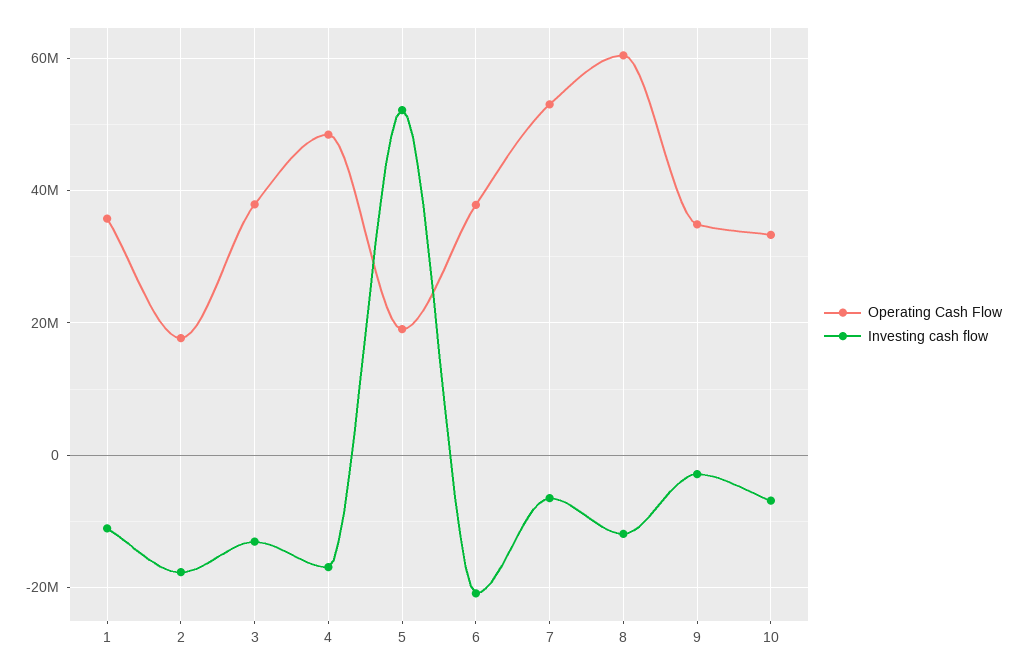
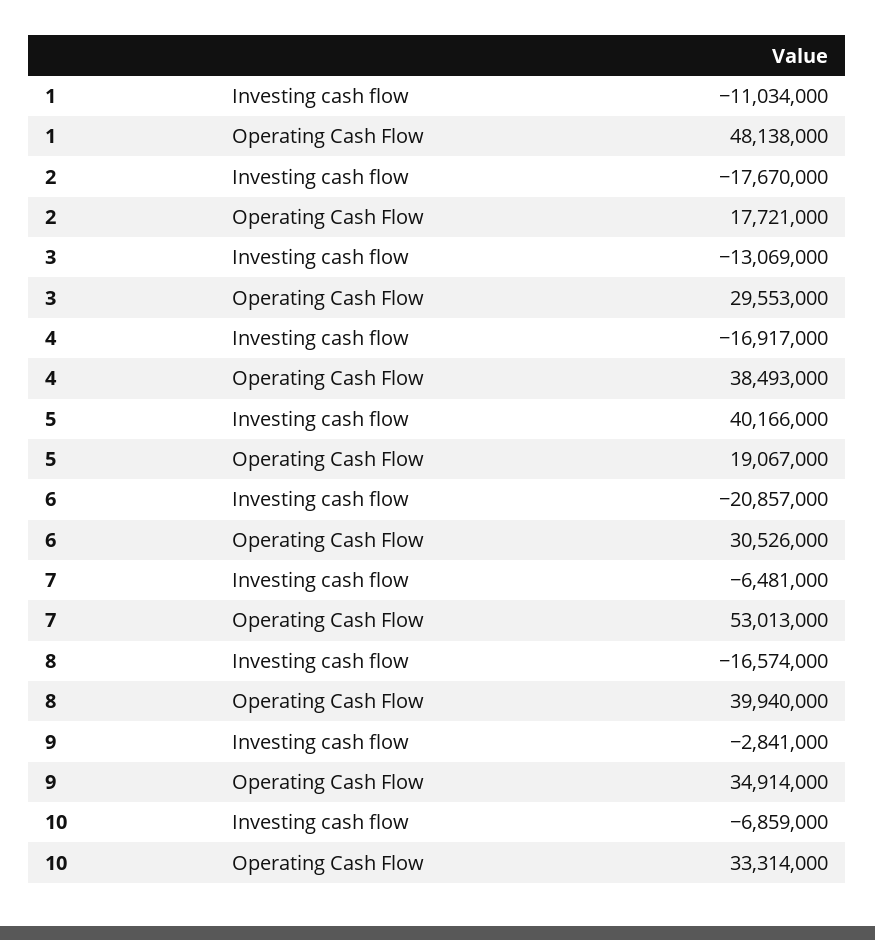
Operating Cash Flow, 1: 36000000 -> 48138000
Operating Cash Flow, 3: 38000000 -> 29553000
Operating Cash Flow, 4: 48000000 -> 38493000
Investing cash flow, 5: 52000000 -> 40166000
Operating Cash Flow, 6: 38000000 -> 30526000
Operating Cash Flow, 8: 60000000 -> 39940000
Investing cash flow, 8: -12000000 -> -16574000

